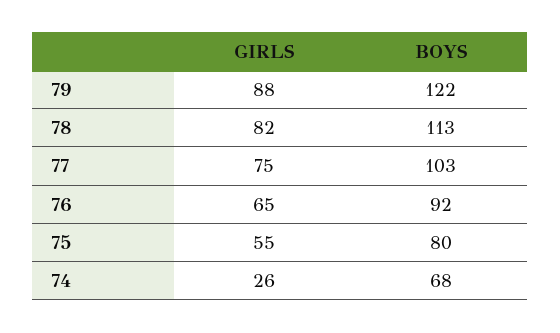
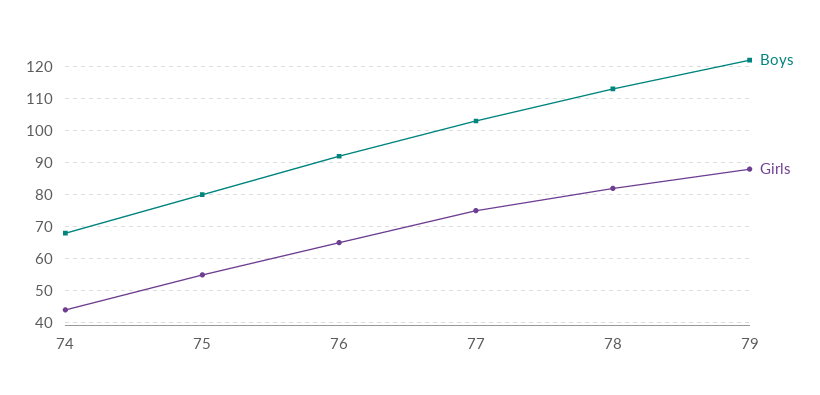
GIRLS, 74: 26 -> 45

